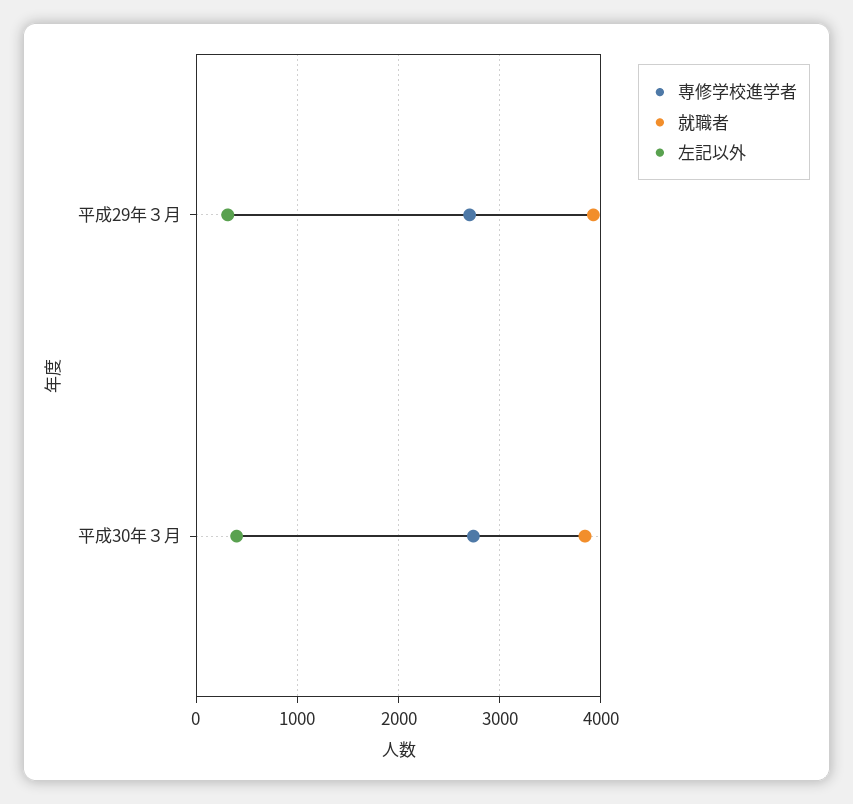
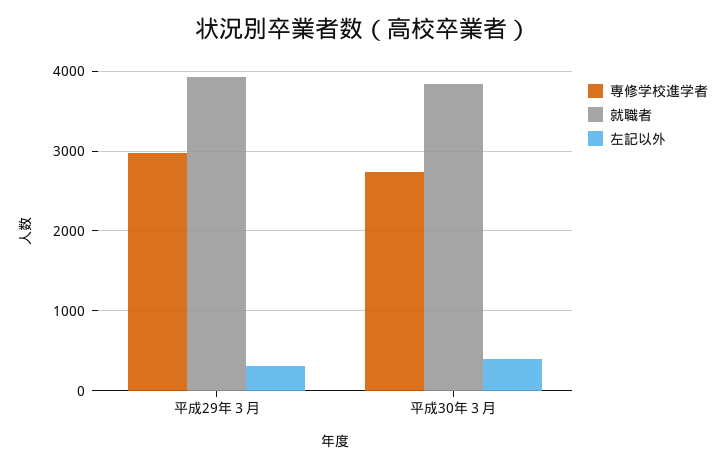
専修学校進学者, 平成29年３月: 2700 -> 3000

